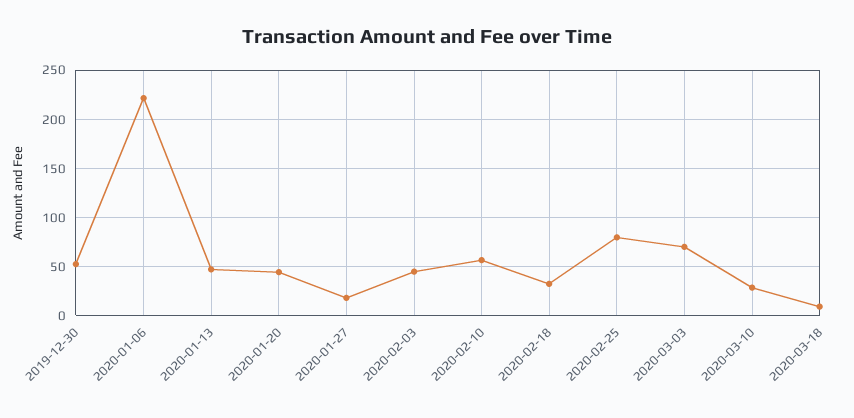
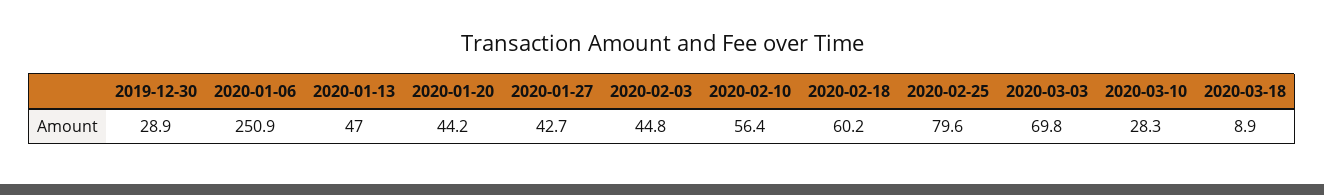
2019-12-30: 50 -> 28.9
2020-01-06: 220 -> 250.9
2020-01-27: 20 -> 42.7
2020-02-18: 30 -> 60.2

